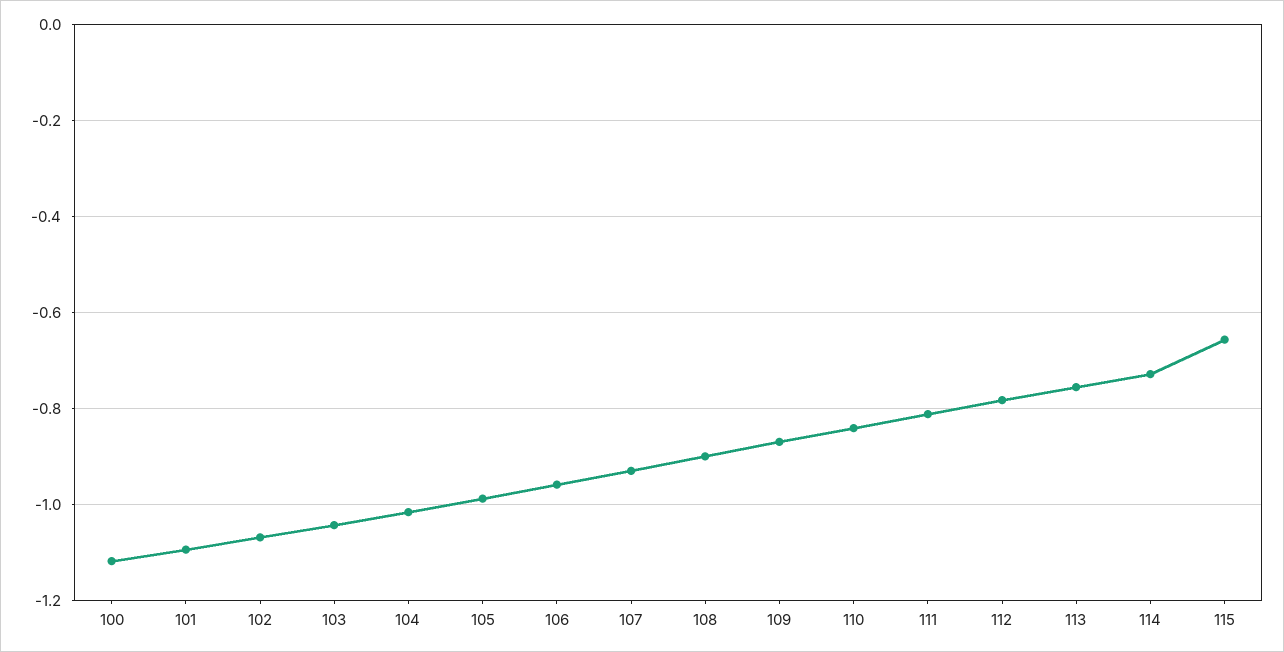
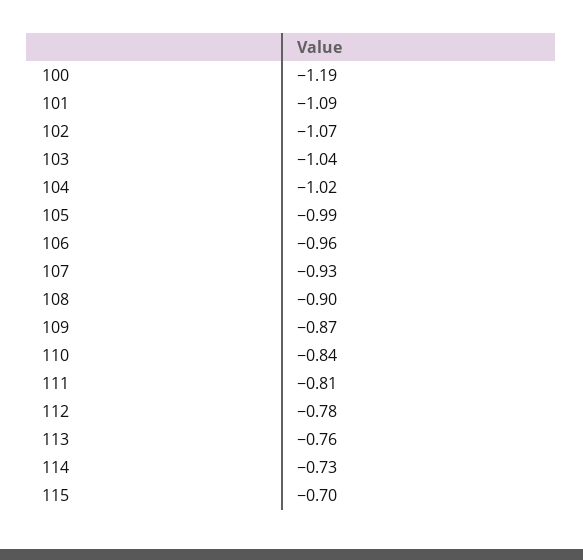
100: -1.12 -> -1.19
115: -0.66 -> -0.7

